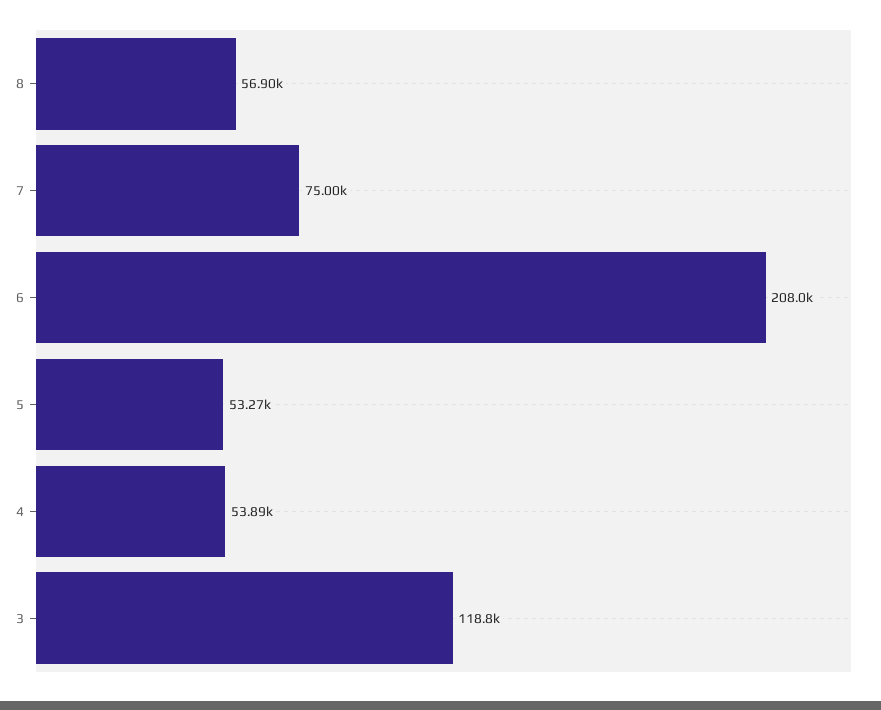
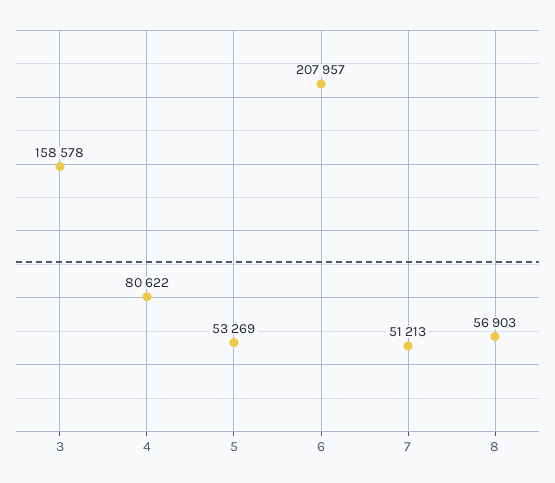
7: 75000 -> 51213
4: 53890 -> 80622
3: 118800 -> 158578

